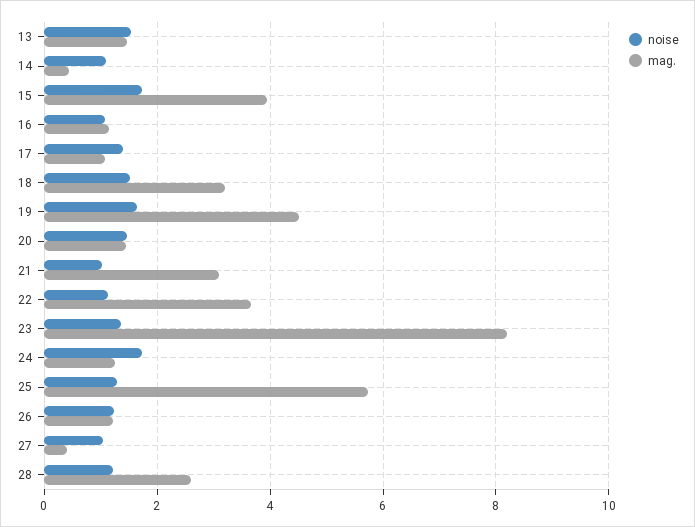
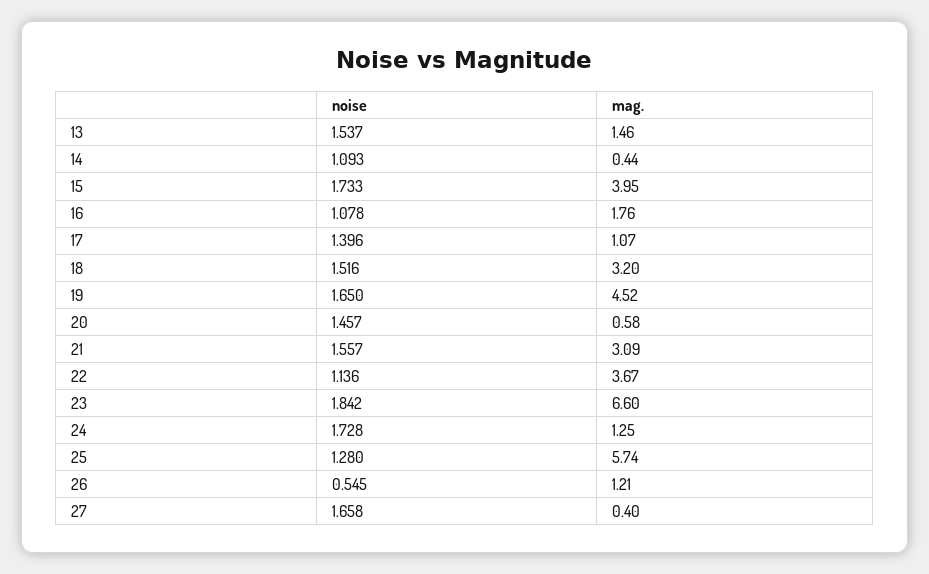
mag., 16: 1.2 -> 1.76
mag., 20: 1.4 -> 0.58
noise, 21: 1 -> 1.557
noise, 23: 1.4 -> 1.842
mag., 23: 8.2 -> 6.6
noise, 26: 1.2 -> 0.545
noise, 27: 1 -> 1.658
noise, 28: 1.2 -> none
mag., 28: 2.6 -> none

